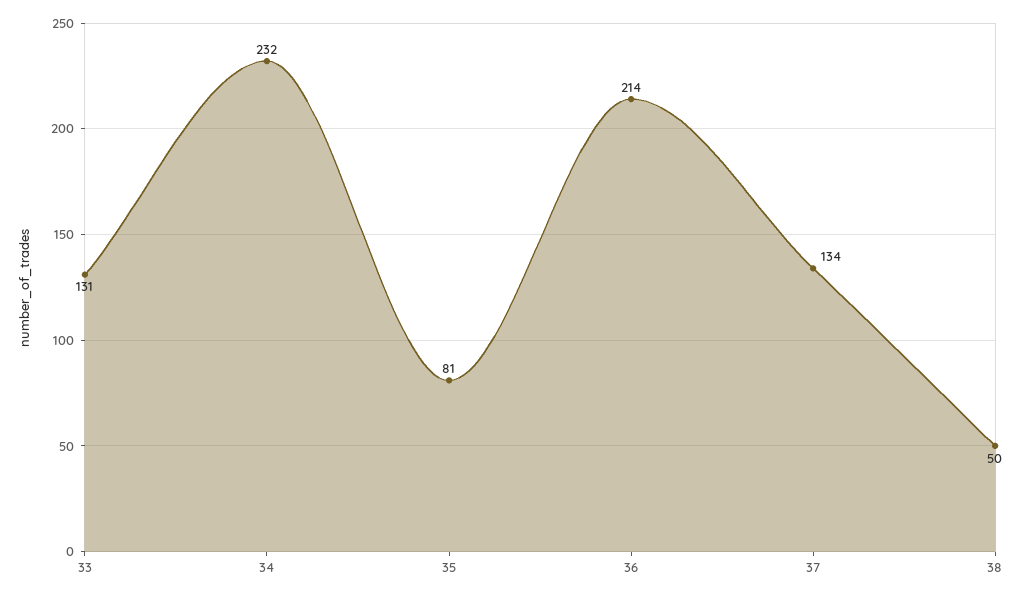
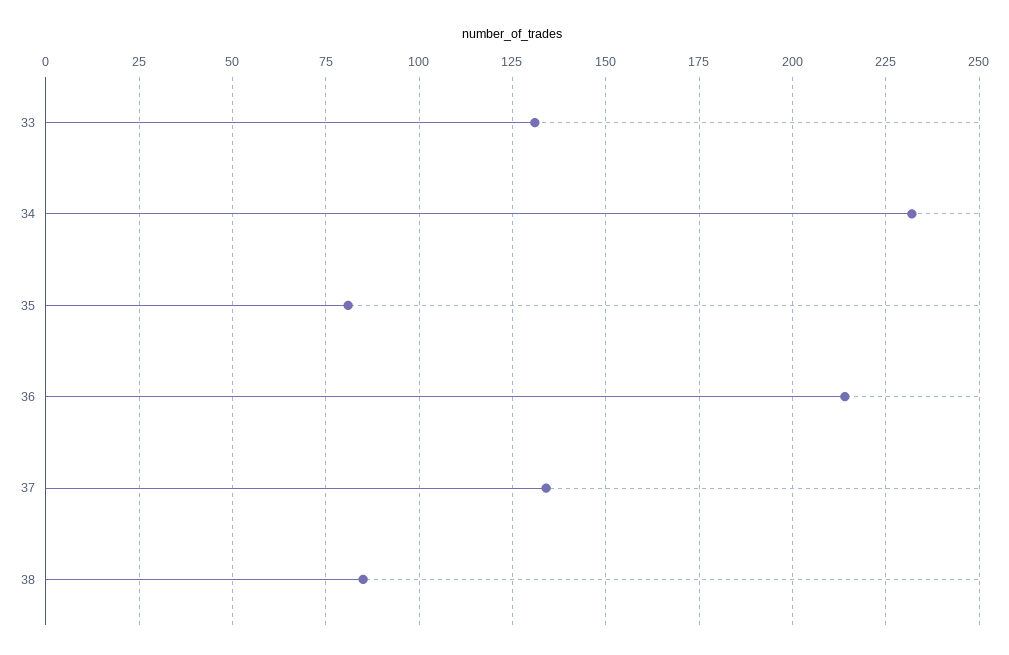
38: 50 -> 85

